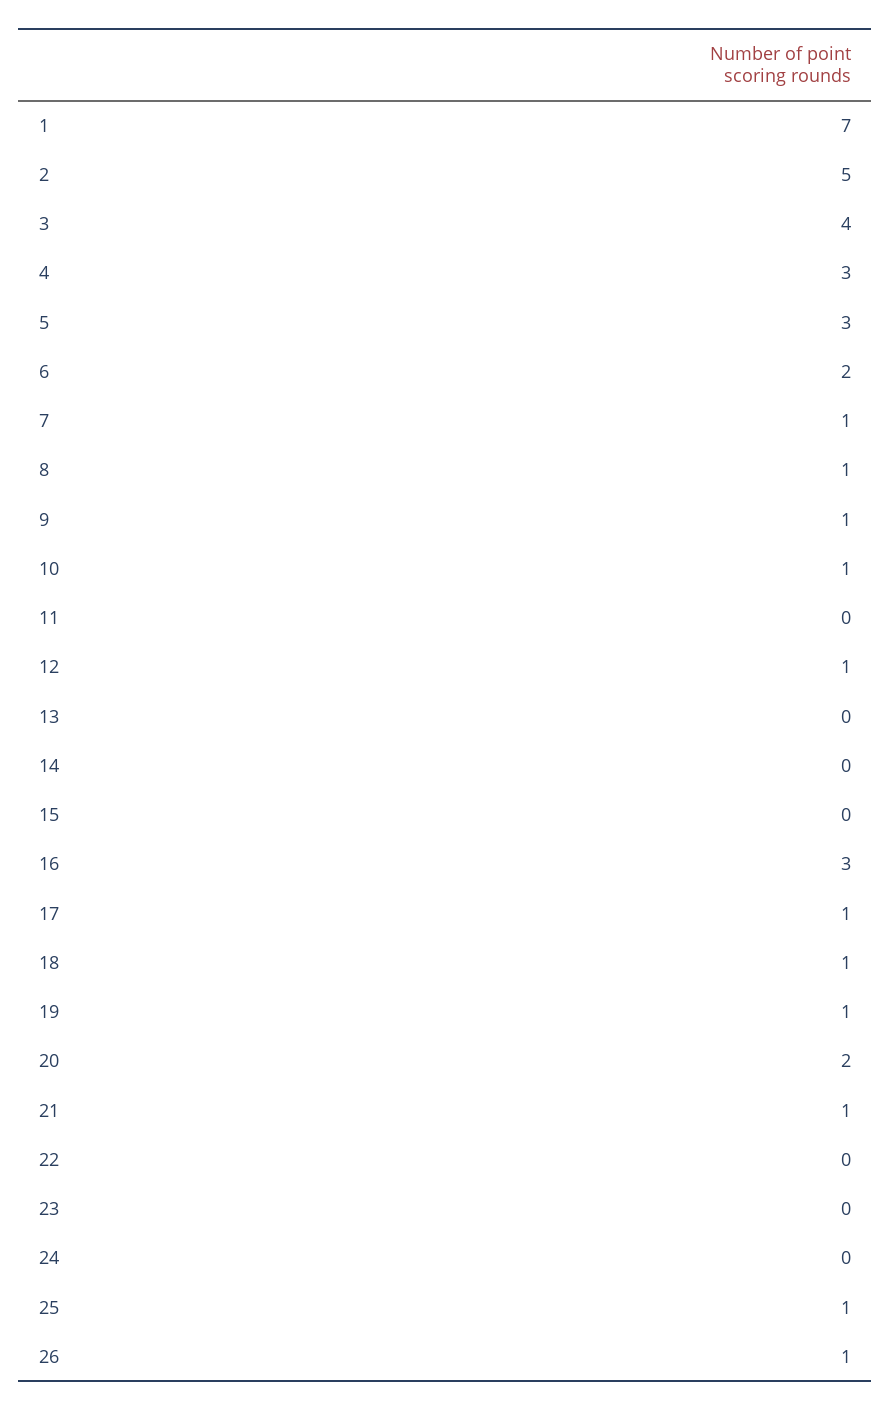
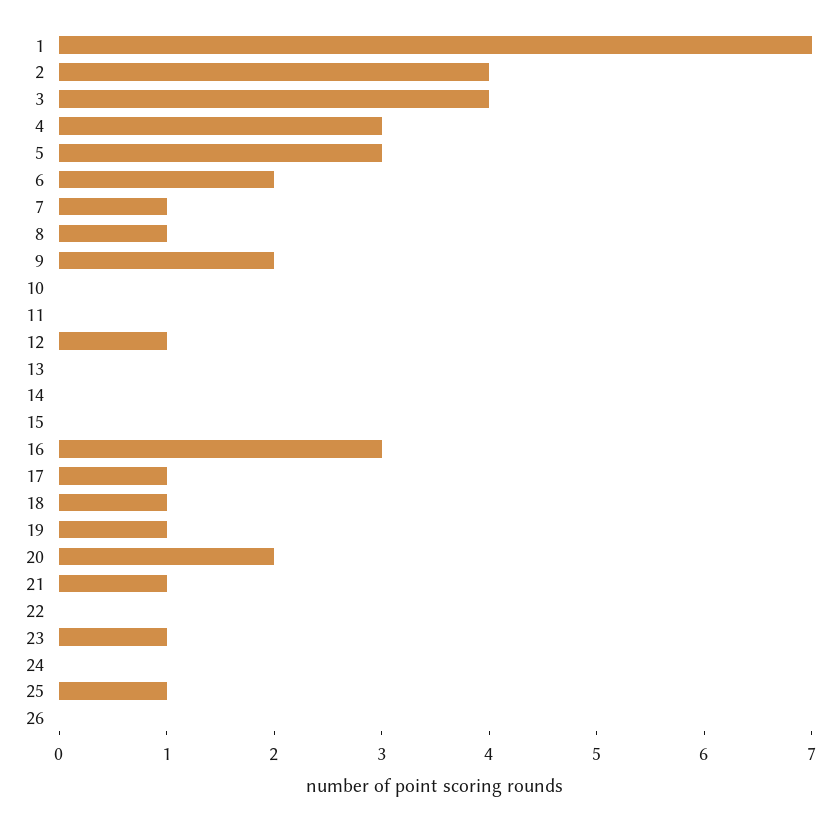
2: 5 -> 4
9: 1 -> 2
10: 1 -> 0
23: 0 -> 1
26: 1 -> 0

